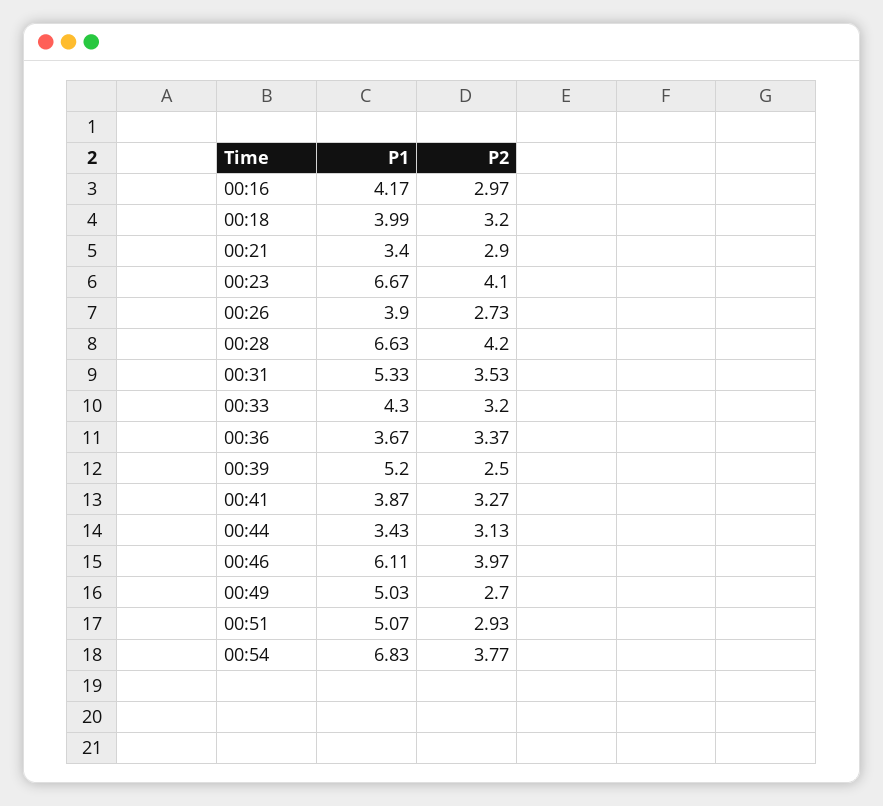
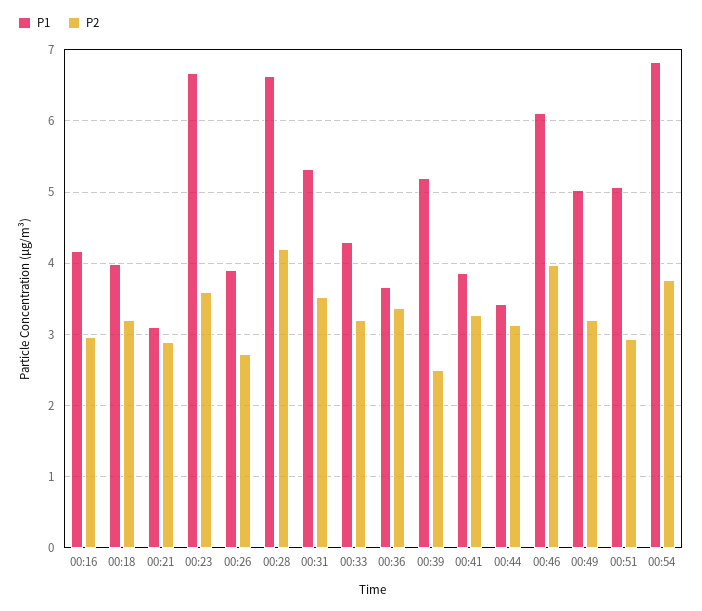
P1, 00:21: 3.4 -> 3.1
P2, 00:23: 4.1 -> 3.6
P2, 00:49: 2.7 -> 3.2

